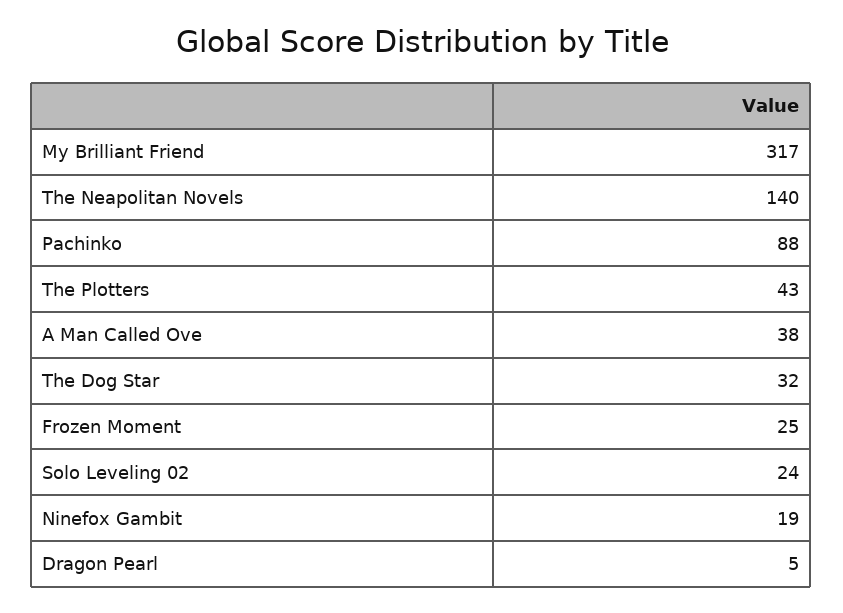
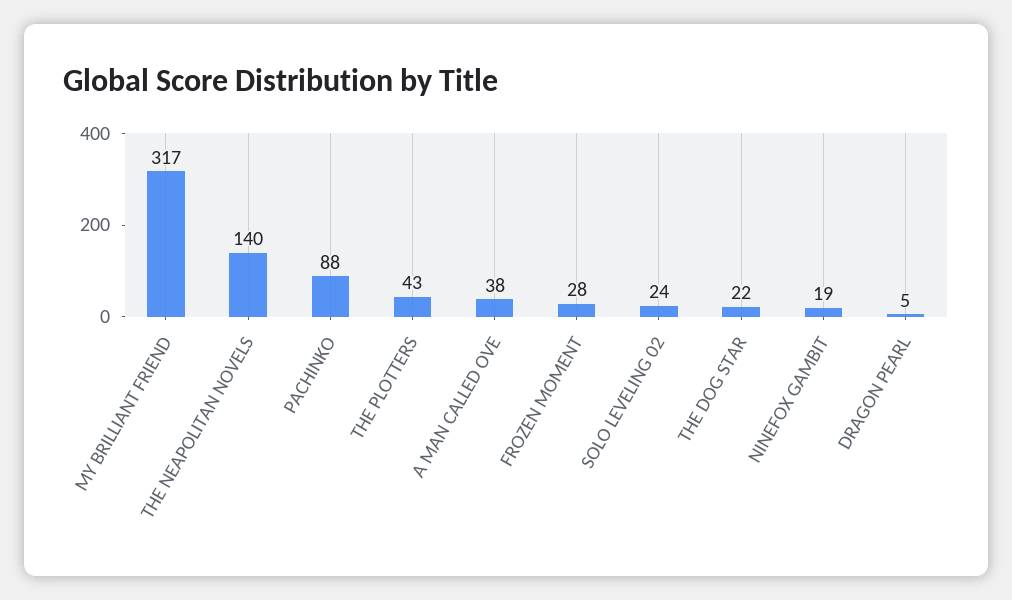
The Dog Star: 32 -> 22
Frozen Moment: 25 -> 28

